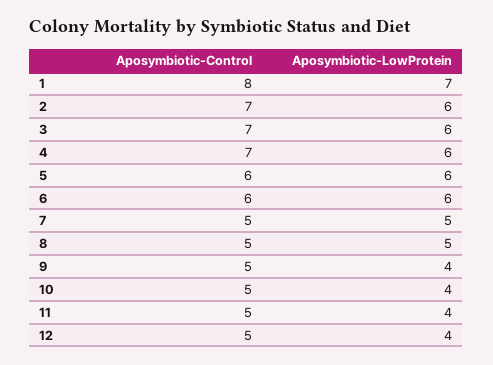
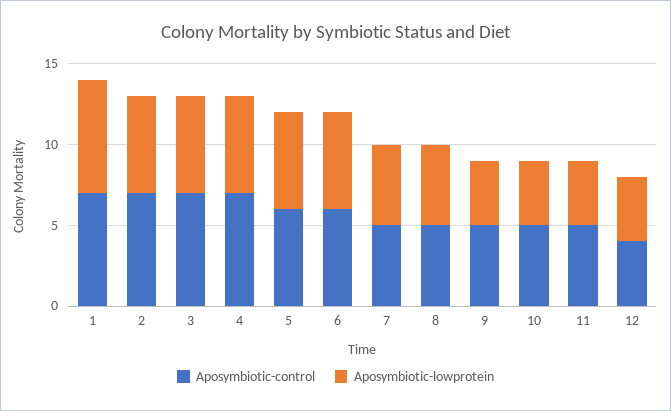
Aposymbiotic-Control, 1: 8 -> 7
Aposymbiotic-Control, 12: 5 -> 4

